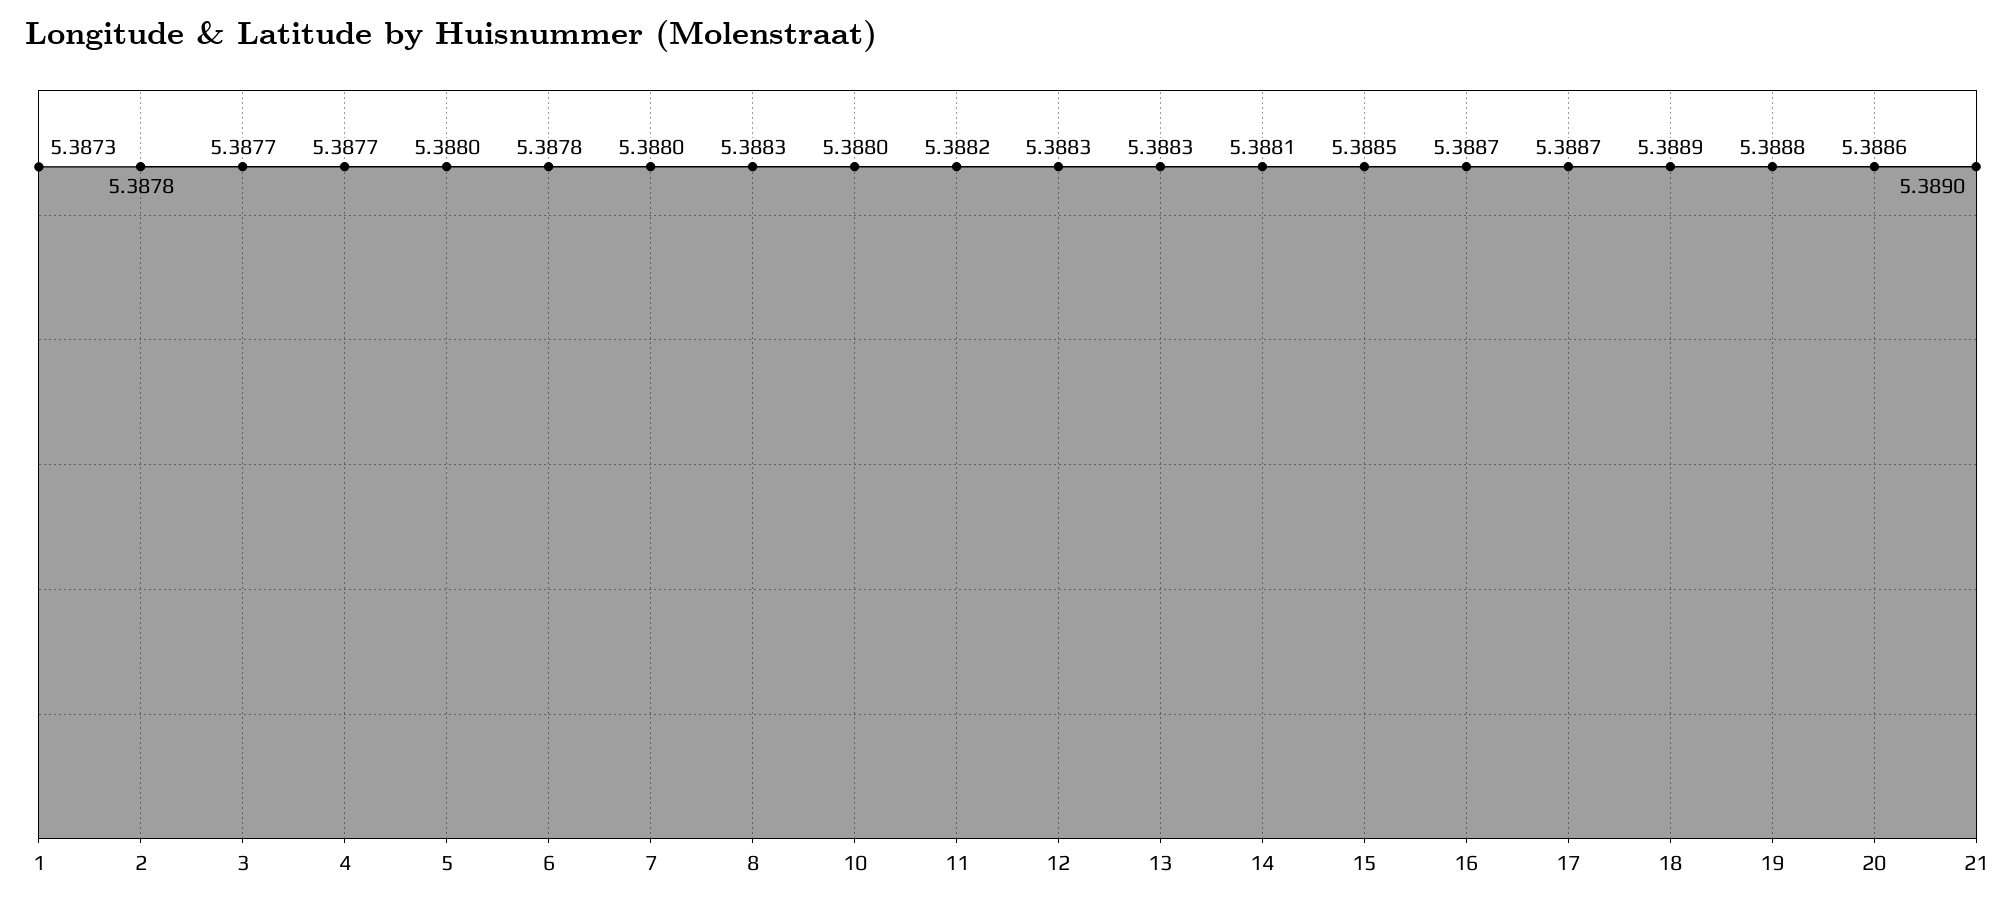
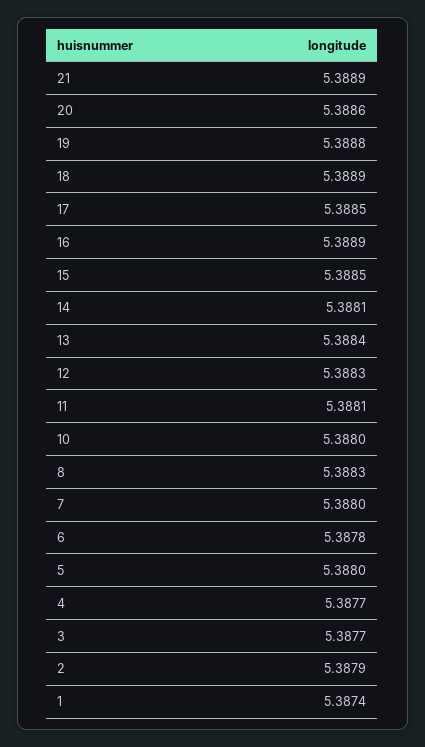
1: 5.3873 -> 5.3874
2: 5.3878 -> 5.3879
11: 5.3882 -> 5.3881
13: 5.3883 -> 5.3884
16: 5.3887 -> 5.3889
17: 5.3887 -> 5.3885
21: 5.389 -> 5.3889

